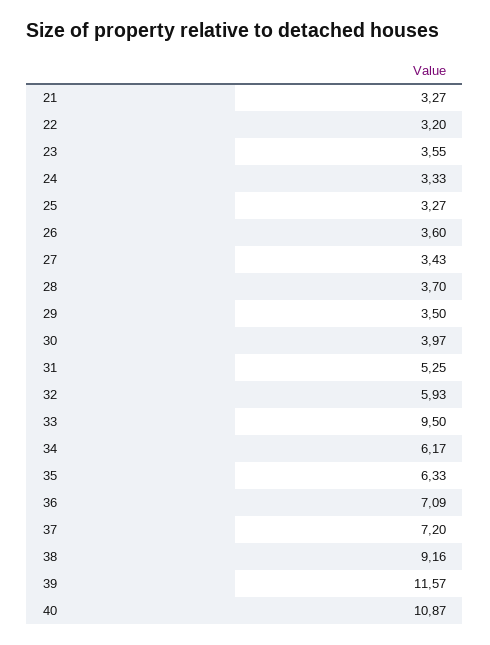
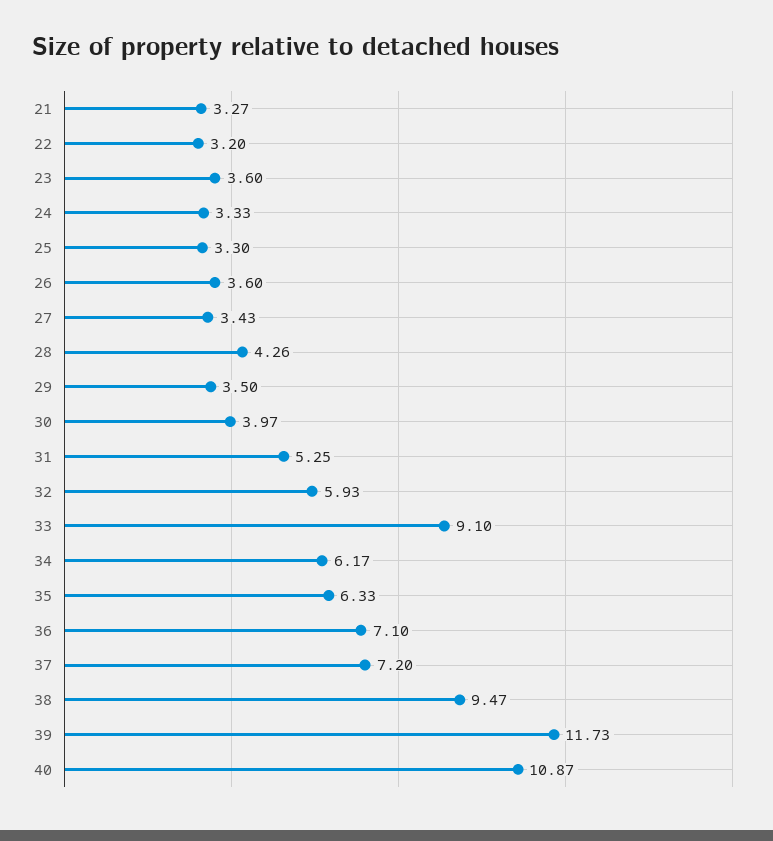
23: 3.55 -> 3.6
25: 3.27 -> 3.3
28: 3.7 -> 4.26
33: 9.5 -> 9.1
36: 7.09 -> 7.1
38: 9.16 -> 9.47
39: 11.57 -> 11.73

